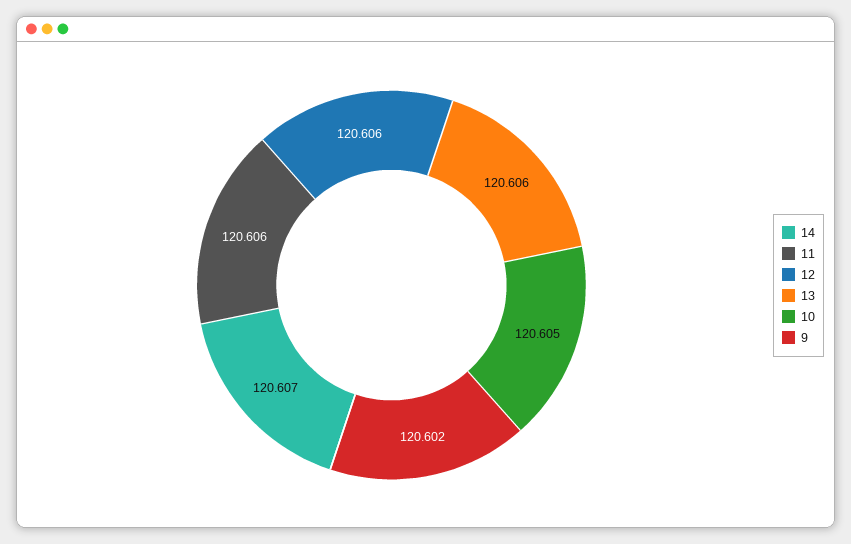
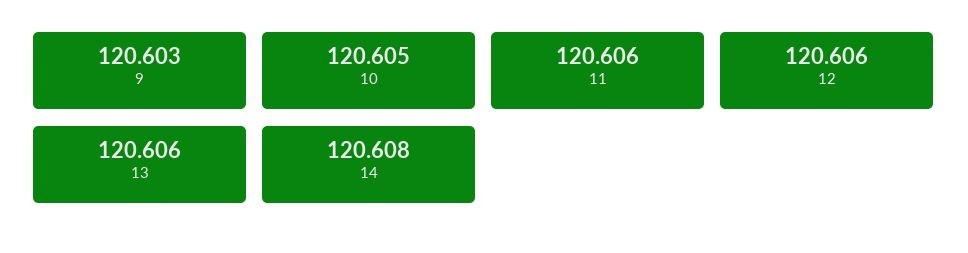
14: 120.607 -> 120.608
9: 120.602 -> 120.603

